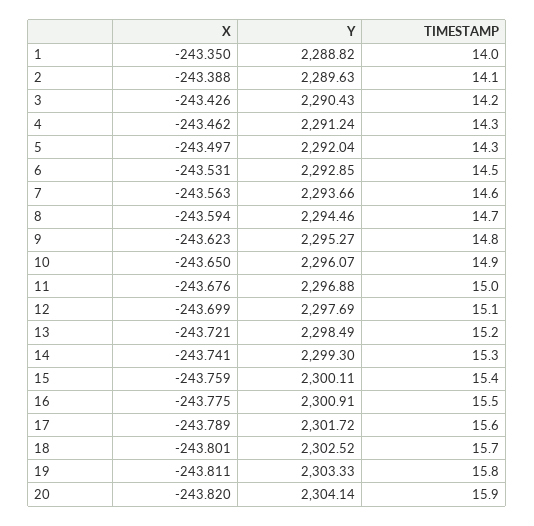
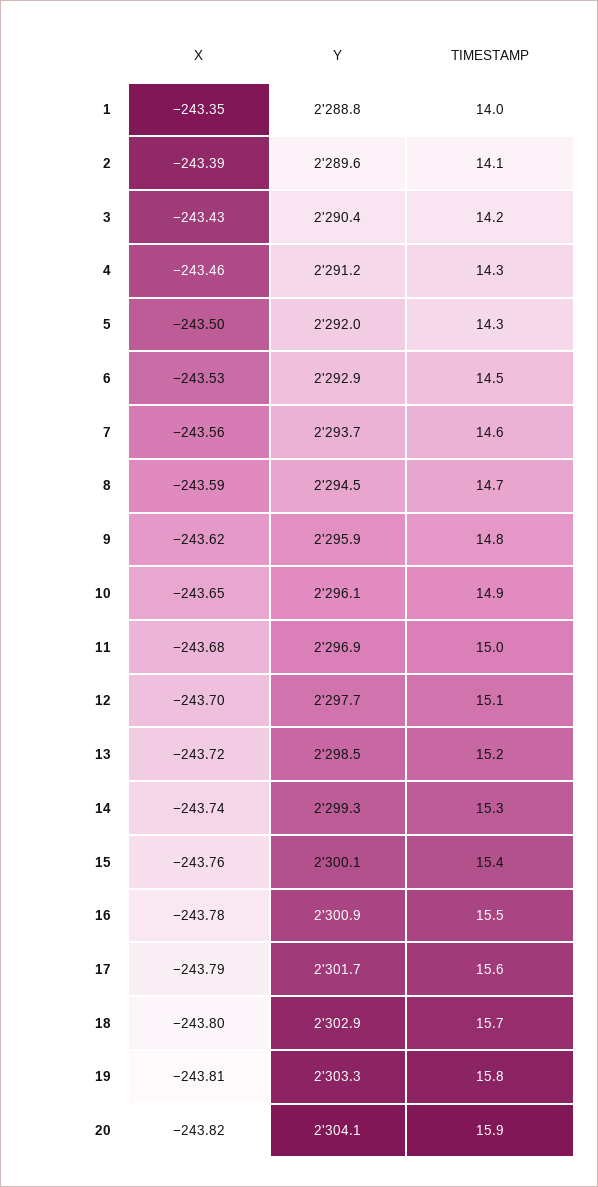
Y, 9: 2295.27 -> 2295.9
Y, 18: 2302.52 -> 2302.9

